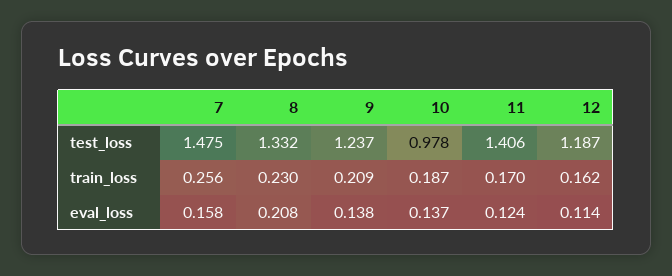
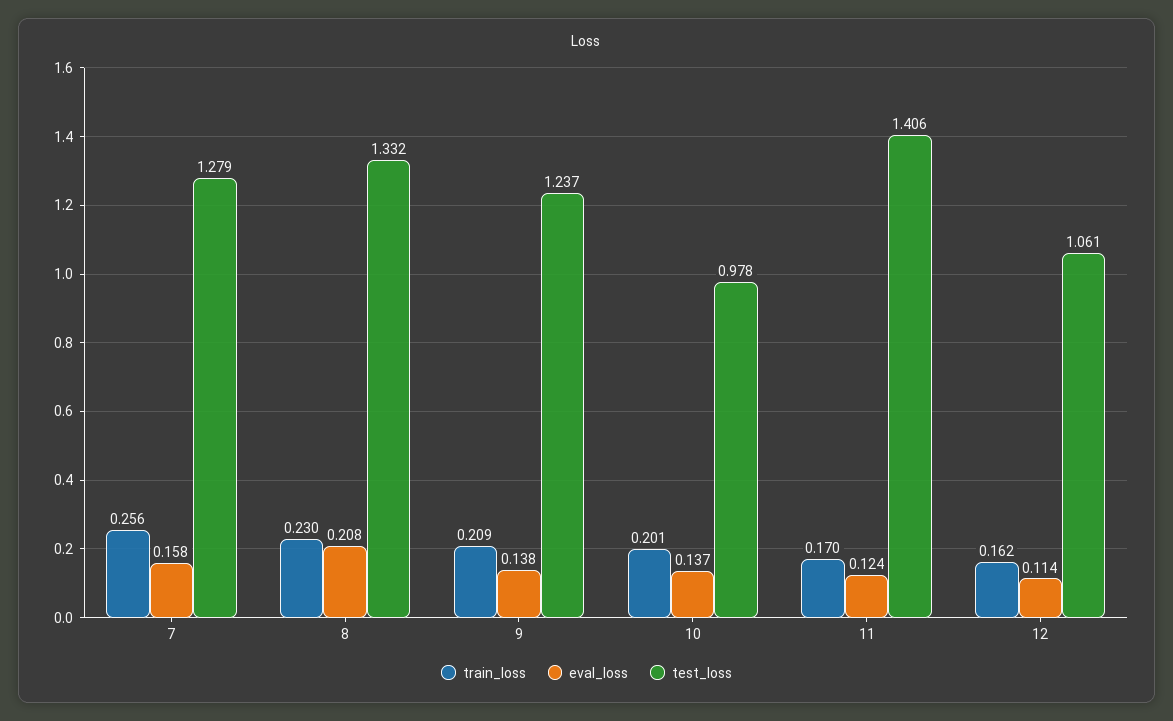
test_loss, 7: 1.475 -> 1.279
test_loss, 12: 1.187 -> 1.061
train_loss, 10: 0.187 -> 0.201

